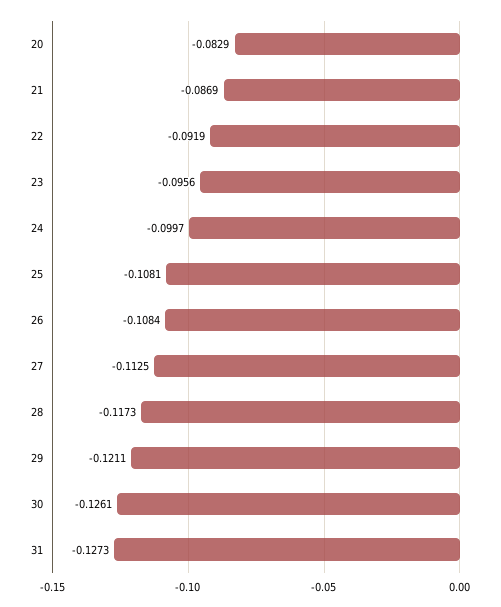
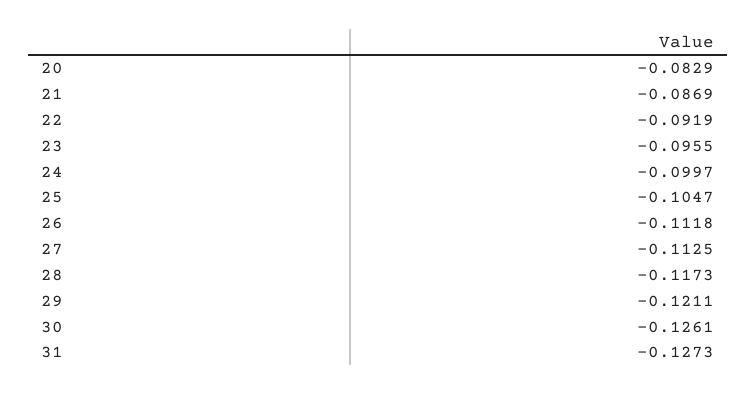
23: -0.0956 -> -0.0955
25: -0.1081 -> -0.1047
26: -0.1084 -> -0.1118

